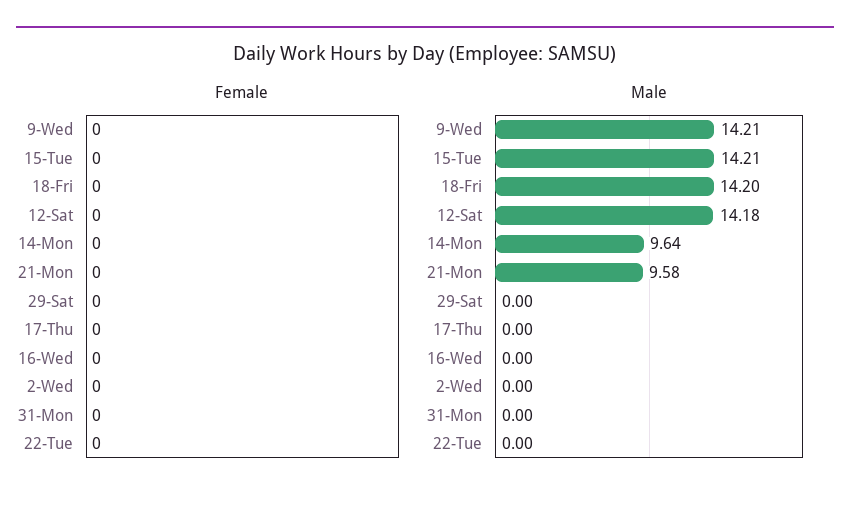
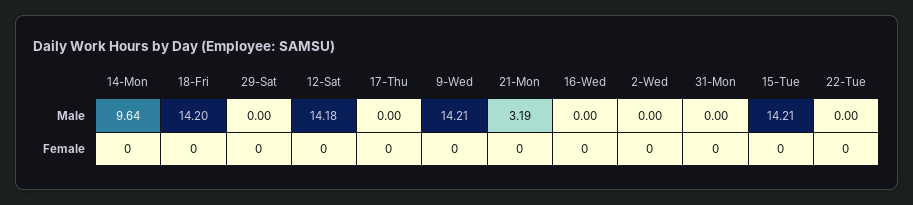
Male, 21-Mon: 9.58 -> 3.19

